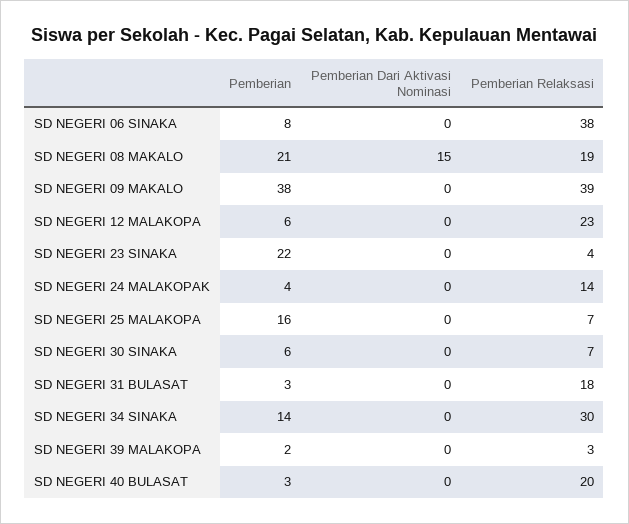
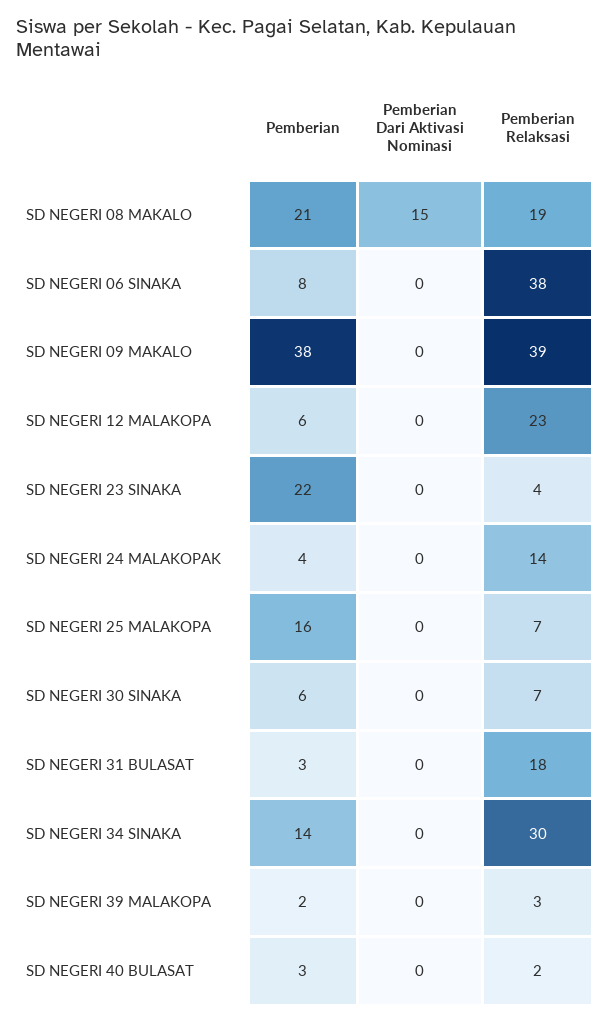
Pemberian Relaksasi, SD NEGERI 40 BULASAT: 20 -> 2

